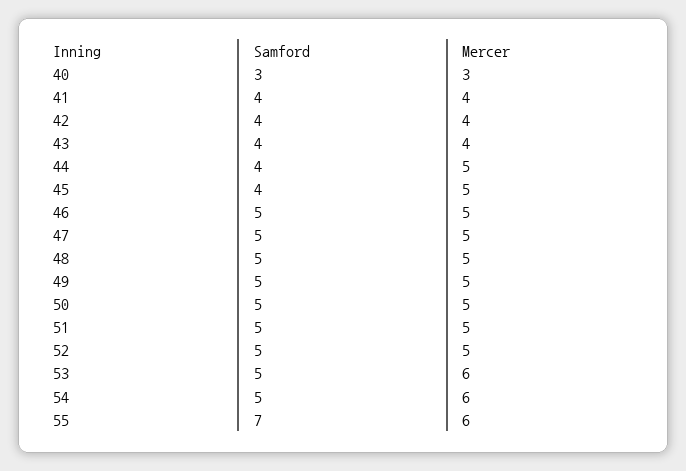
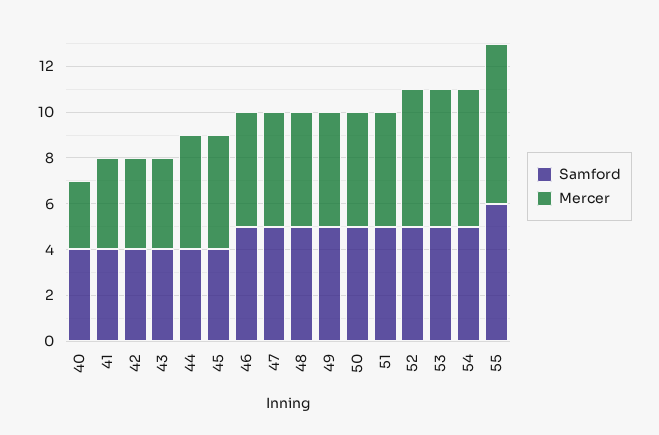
Samford, 40: 3 -> 4
Mercer, 52: 5 -> 6
Samford, 55: 7 -> 6
Mercer, 55: 6 -> 7

